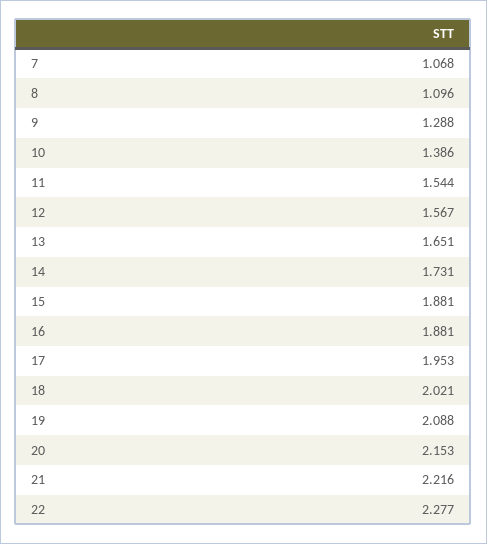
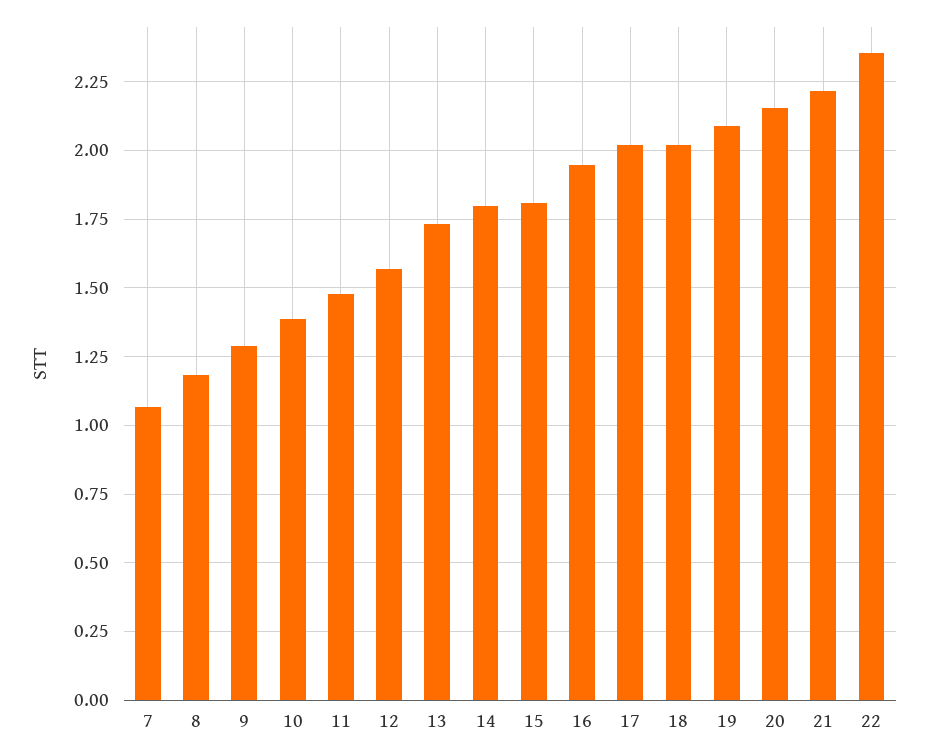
8: 1.096 -> 1.175
11: 1.544 -> 1.475
13: 1.651 -> 1.725
14: 1.731 -> 1.8
15: 1.881 -> 1.8
16: 1.881 -> 1.95
17: 1.953 -> 2.025
22: 2.277 -> 2.35

